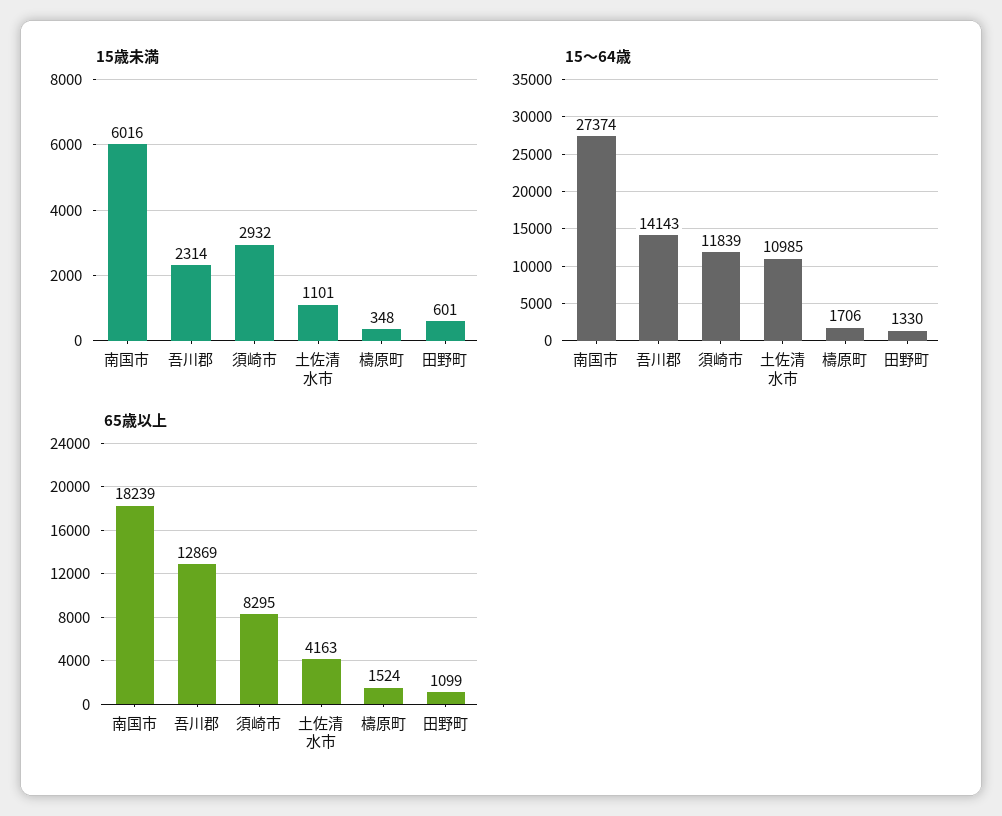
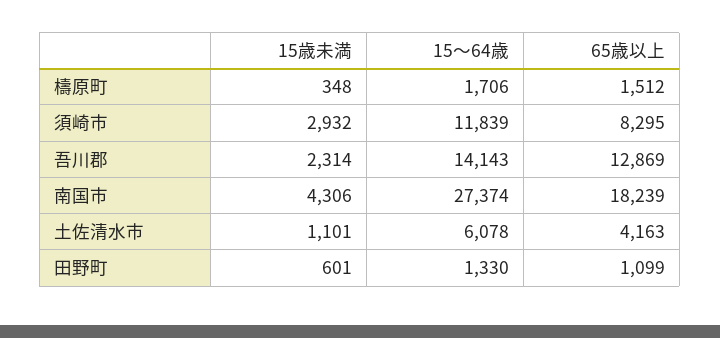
15歳未満, 南国市: 6016 -> 4306
15〜64歳, 土佐清水市: 10985 -> 6078
65歳以上, 檮原町: 1524 -> 1512

